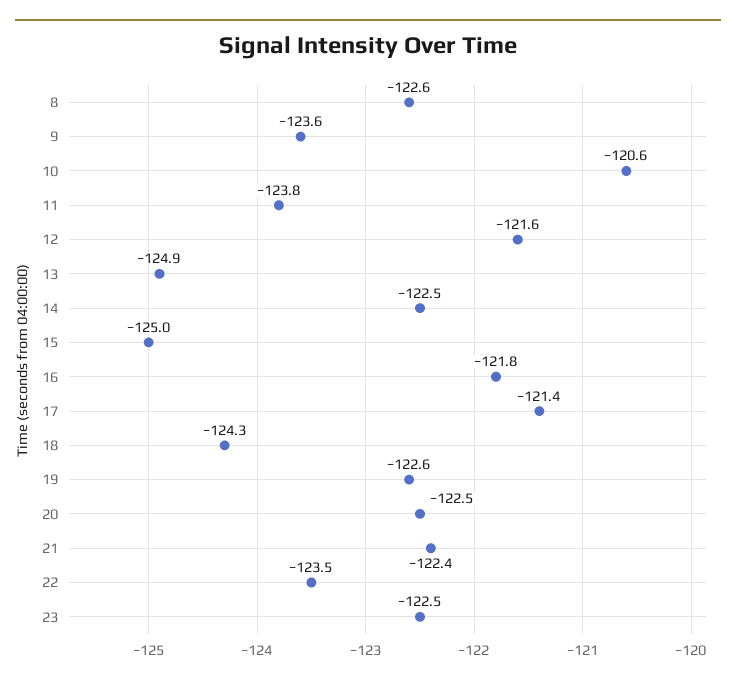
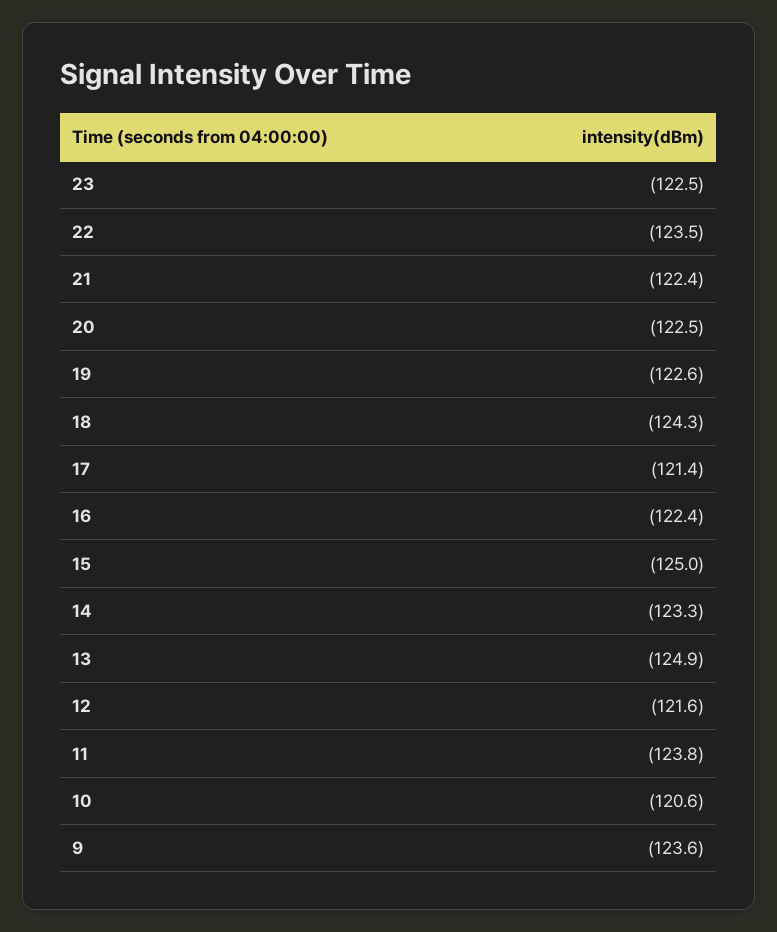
8: -122.6 -> none
14: -122.5 -> -123.3
16: -121.8 -> -122.4

